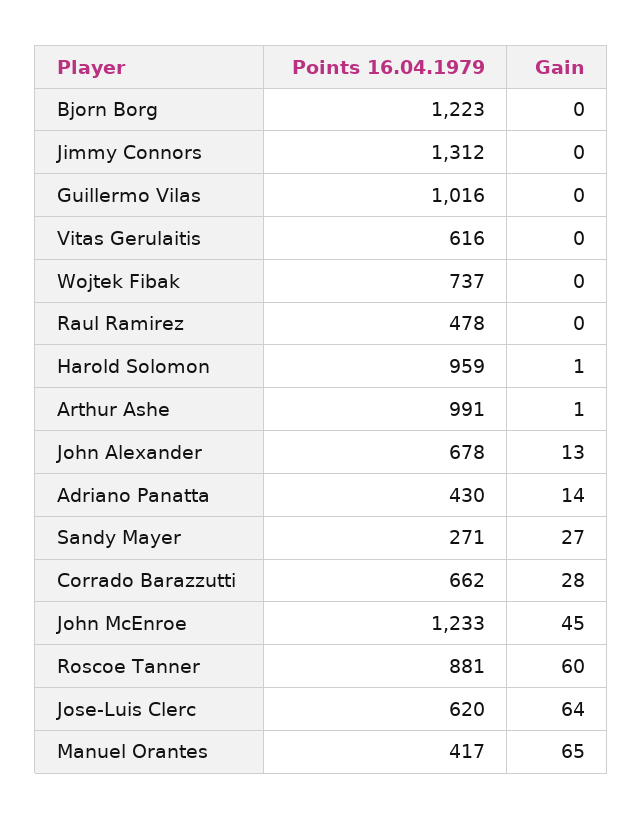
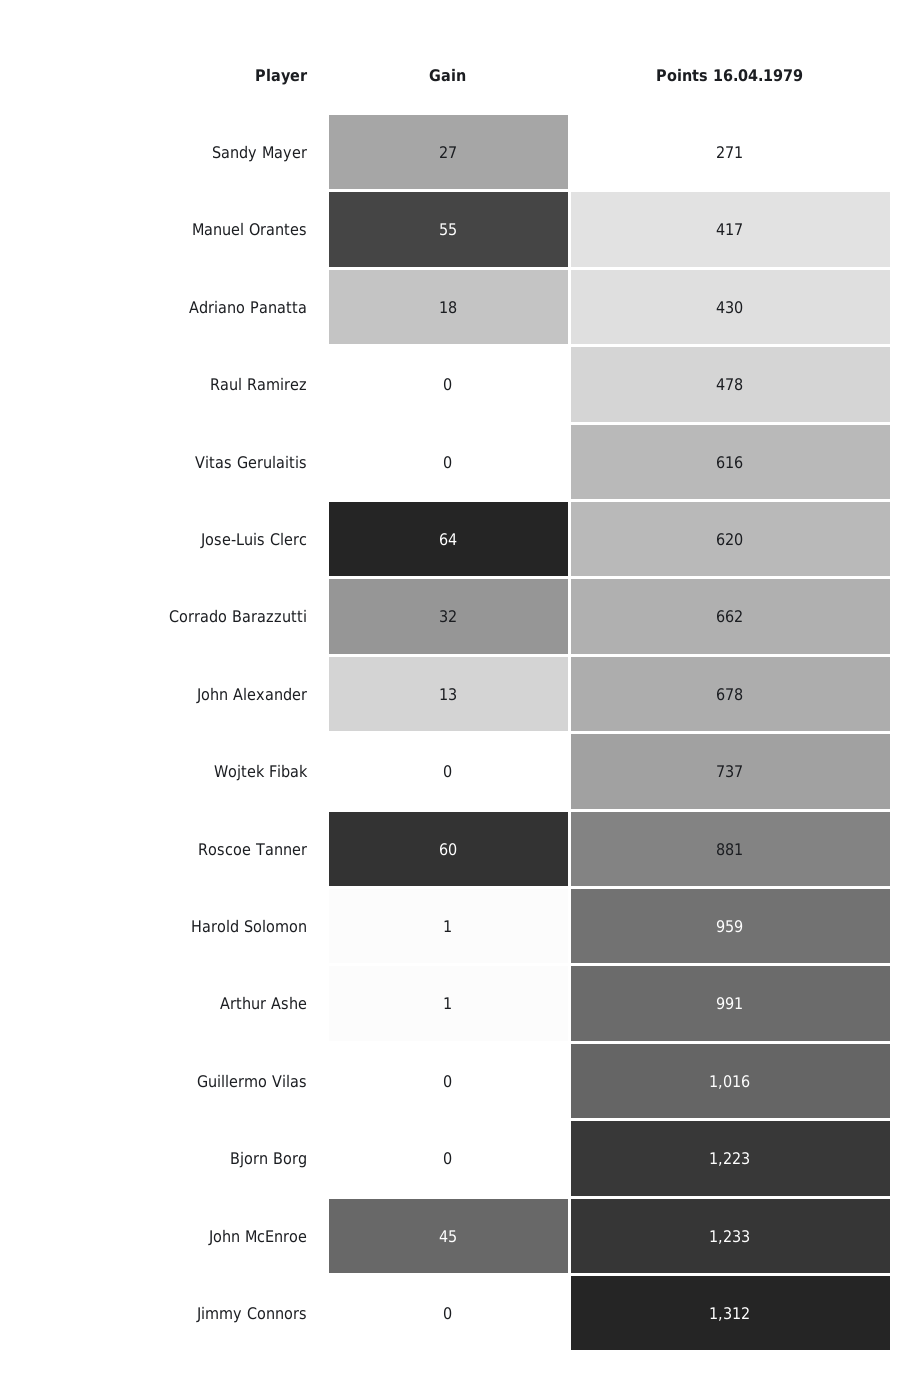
Gain, Adriano Panatta: 14 -> 18
Gain, Corrado Barazzutti: 28 -> 32
Gain, Manuel Orantes: 65 -> 55

